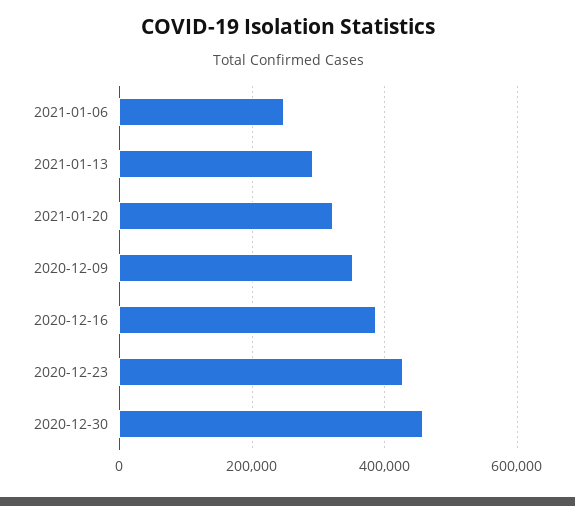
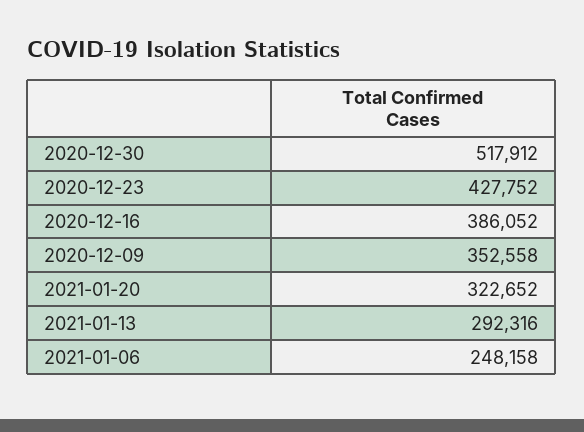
2020-12-30: 460000 -> 517912

